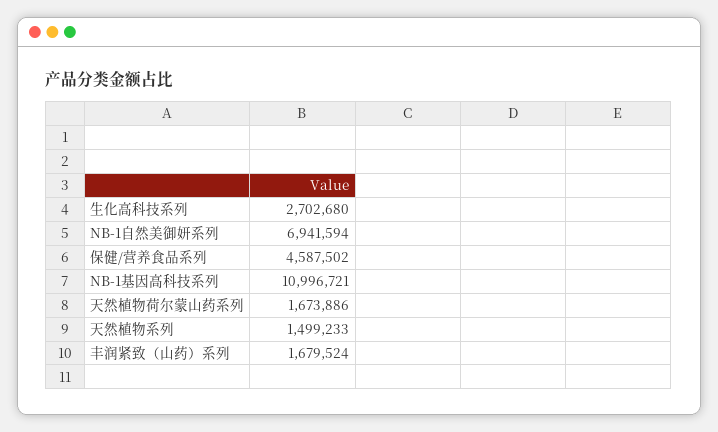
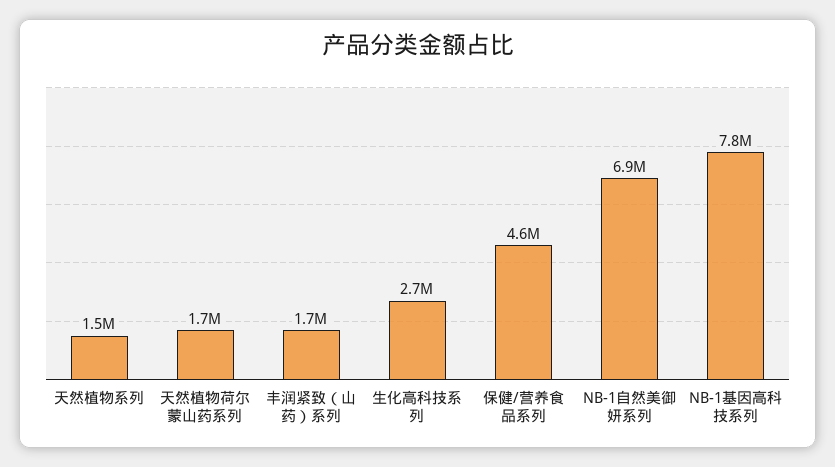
NB-1基因高科技系列: 10996721 -> 7800000

